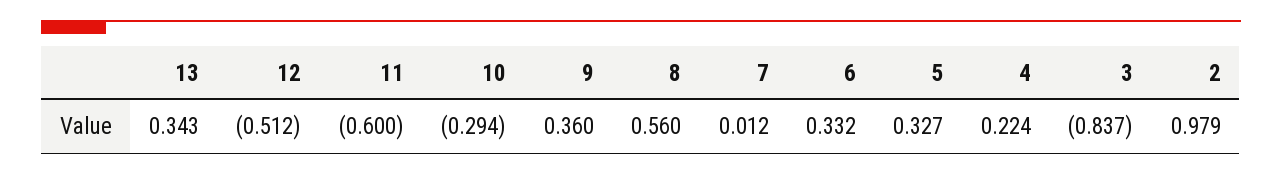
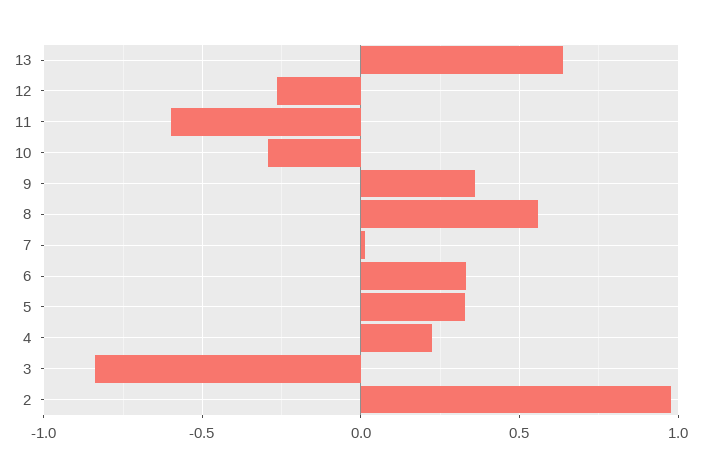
13: 0.343 -> 0.65
12: -0.512 -> -0.25

